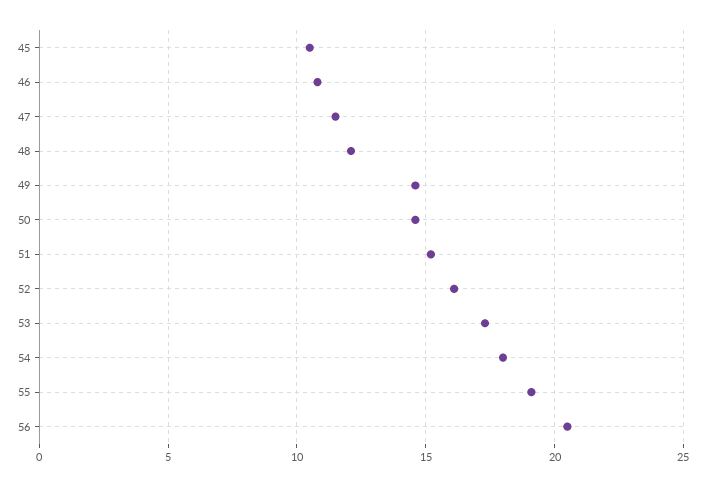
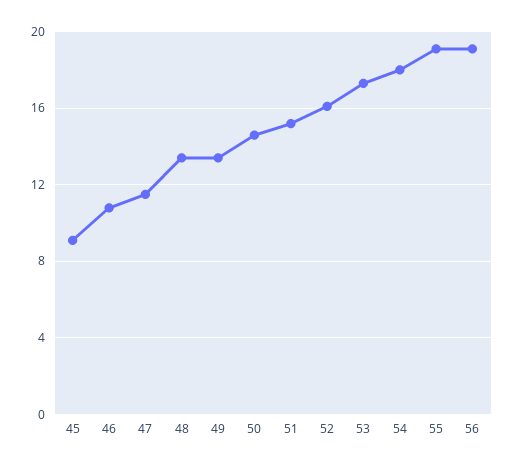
45: 10.5 -> 9
48: 12 -> 13.5
49: 14.5 -> 13.5
56: 20.5 -> 19

